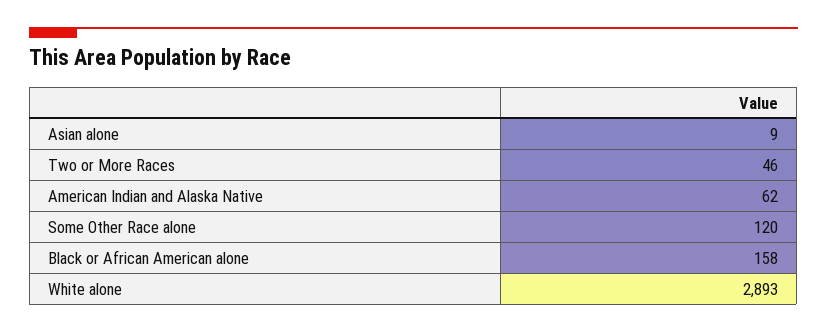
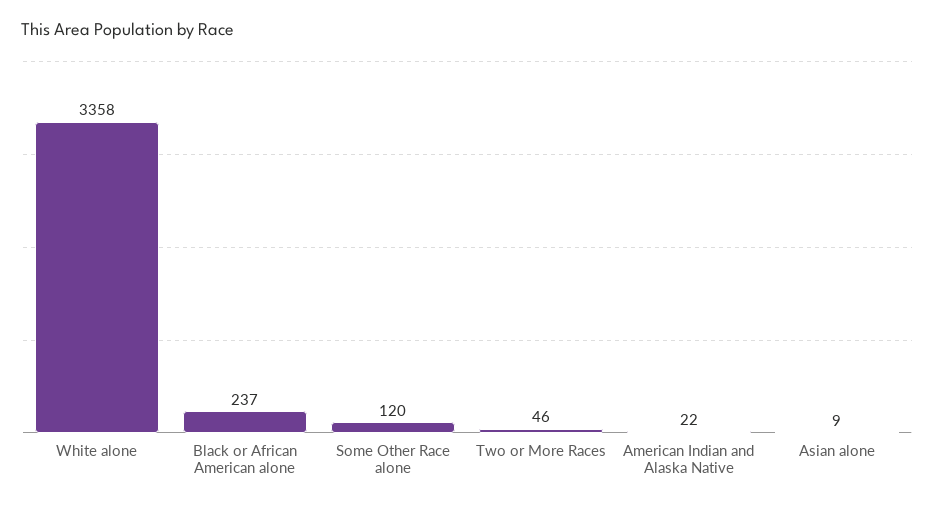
American Indian and Alaska Native: 62 -> 22
Black or African American alone: 158 -> 237
White alone: 2893 -> 3358

